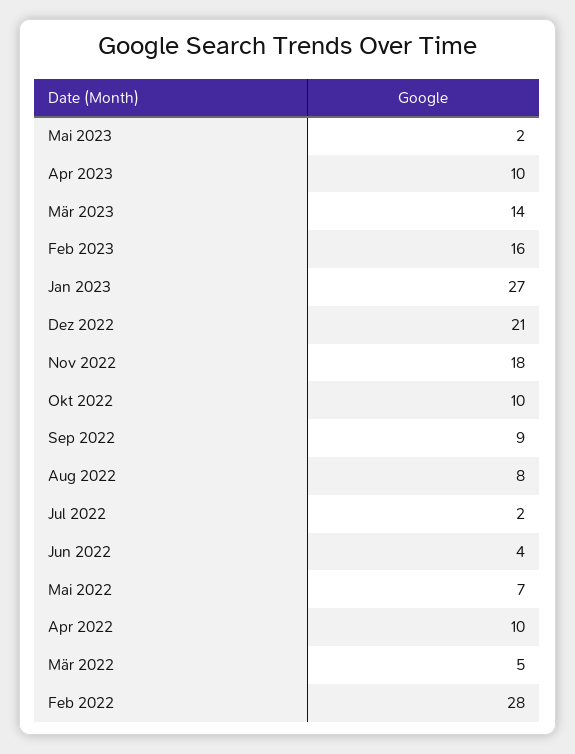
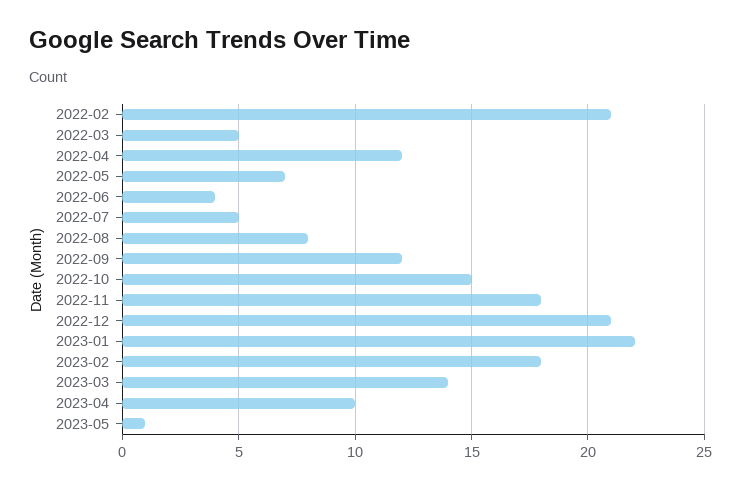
Mai 2023: 2 -> 1
Feb 2023: 16 -> 18
Jan 2023: 27 -> 22
Okt 2022: 10 -> 15
Sep 2022: 9 -> 12
Jul 2022: 2 -> 5
Apr 2022: 10 -> 12
Feb 2022: 28 -> 21

